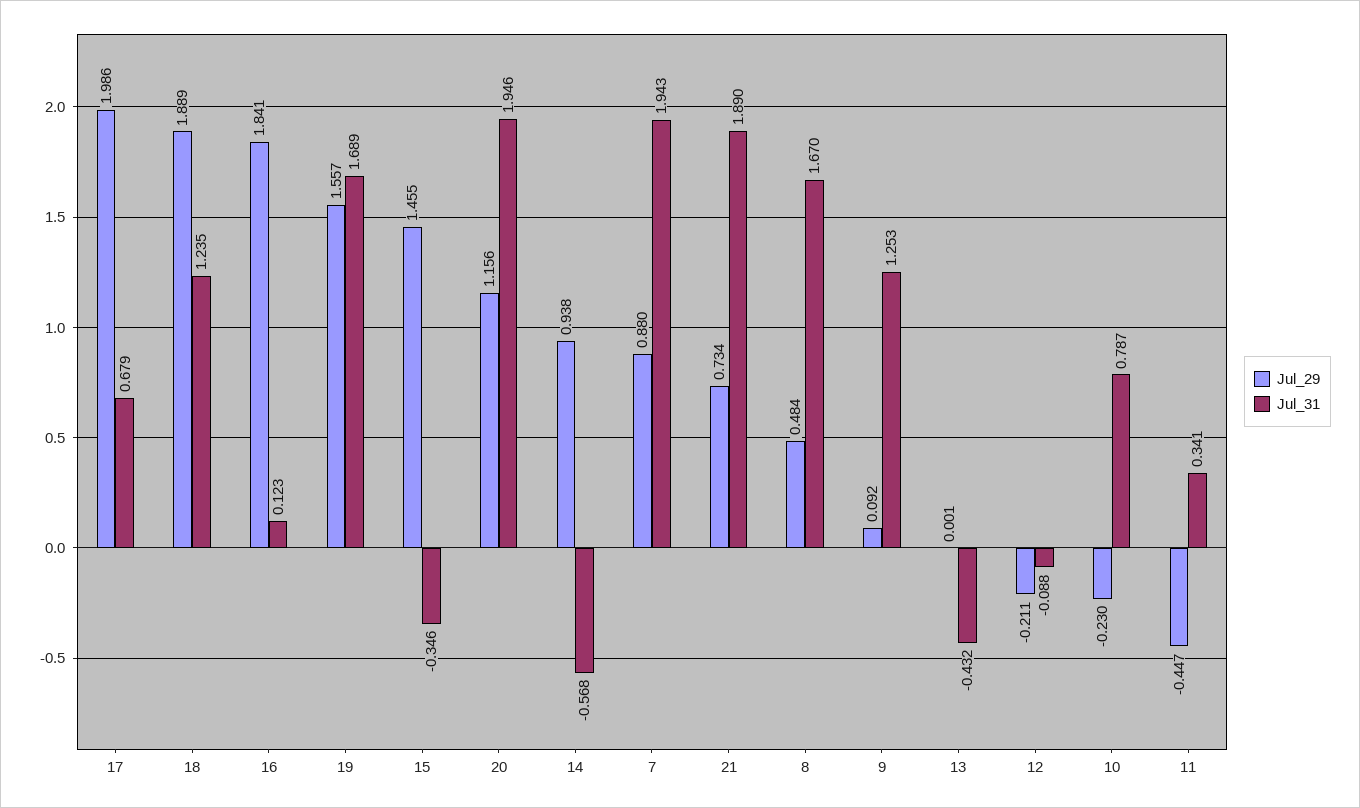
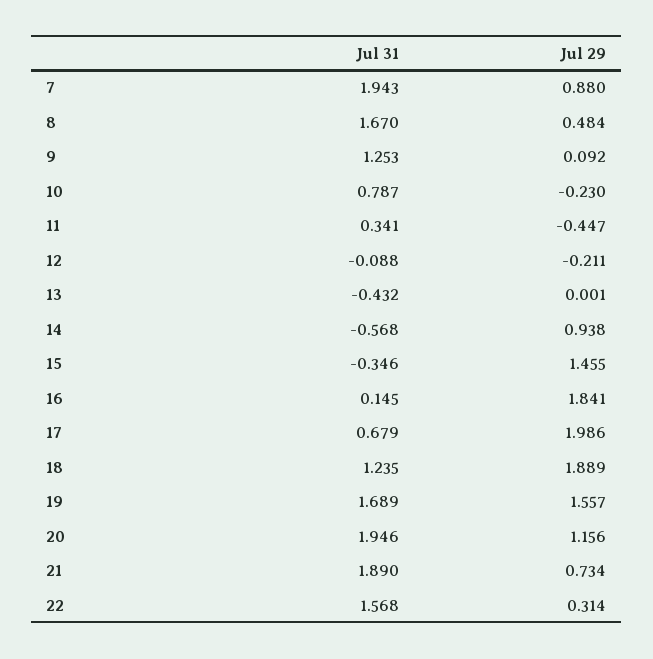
Jul_31, 16: 0.123 -> 0.145
Jul_31, 22: none -> 1.568
Jul_29, 22: none -> 0.314

